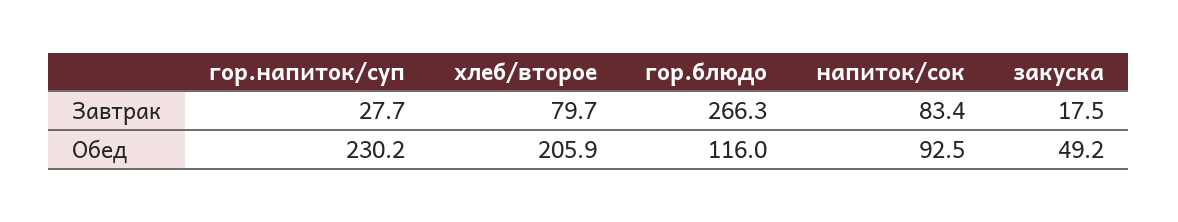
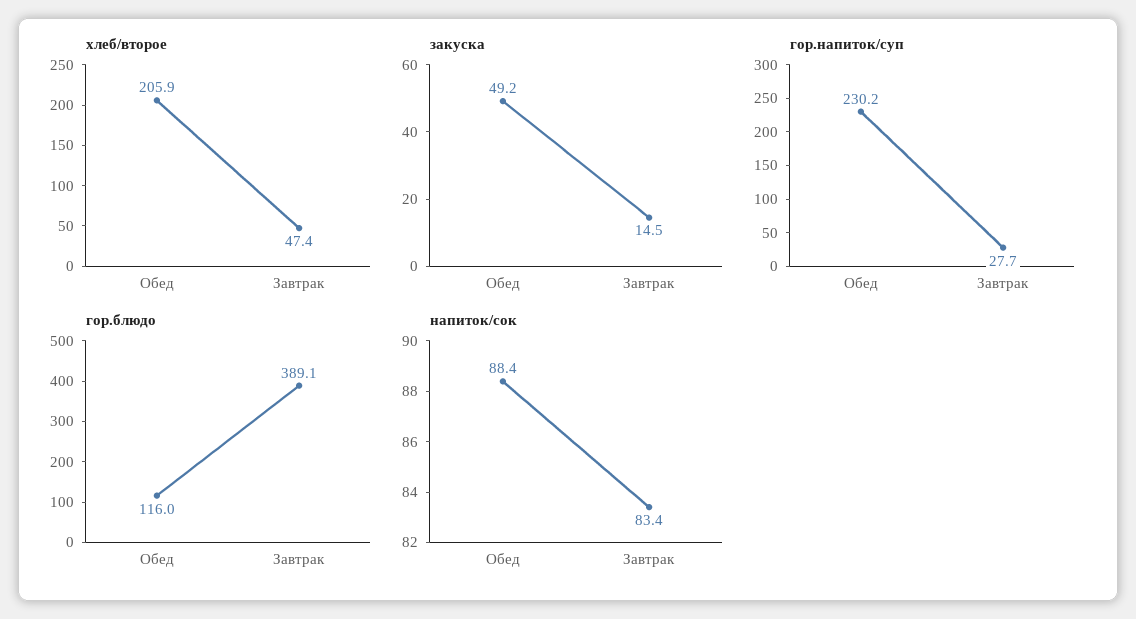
хлеб/второе, Завтрак: 79.7 -> 47.4
гор.блюдо, Завтрак: 266.3 -> 389.1
закуска, Завтрак: 17.5 -> 14.5
напиток/сок, Обед: 92.5 -> 88.4

